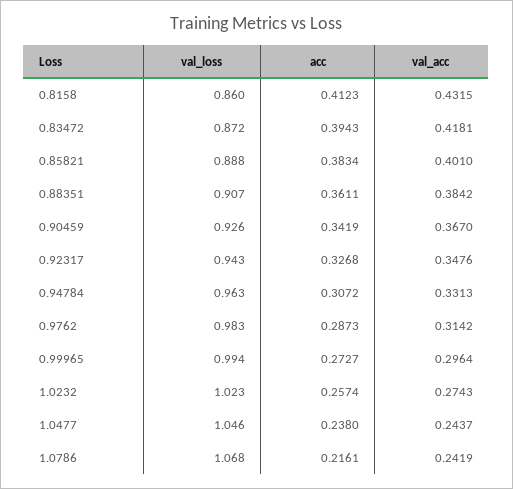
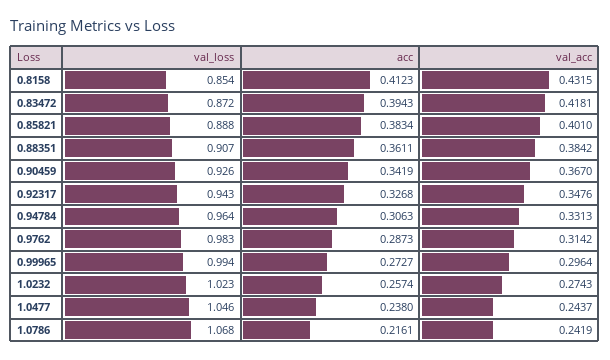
val_loss, 0.8158: 0.86 -> 0.854
val_loss, 0.94784: 0.963 -> 0.964
acc, 0.94784: 0.3072 -> 0.3063

